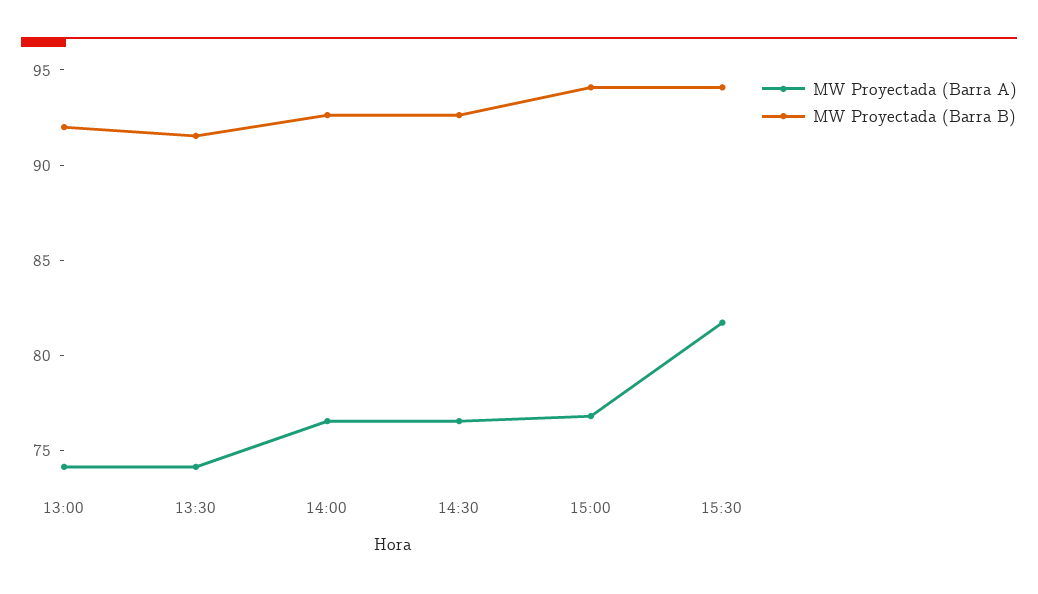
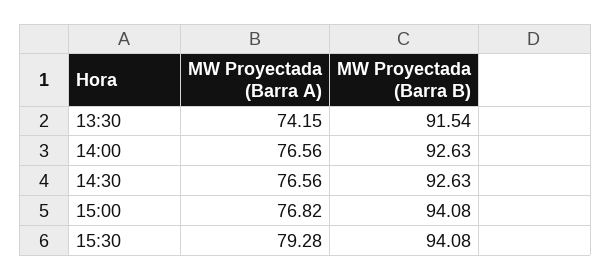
MW Proyectada (Barra A), 13:00: 74 -> none
MW Proyectada (Barra B), 13:00: 92 -> none
MW Proyectada (Barra A), 15:30: 82 -> 79.28

